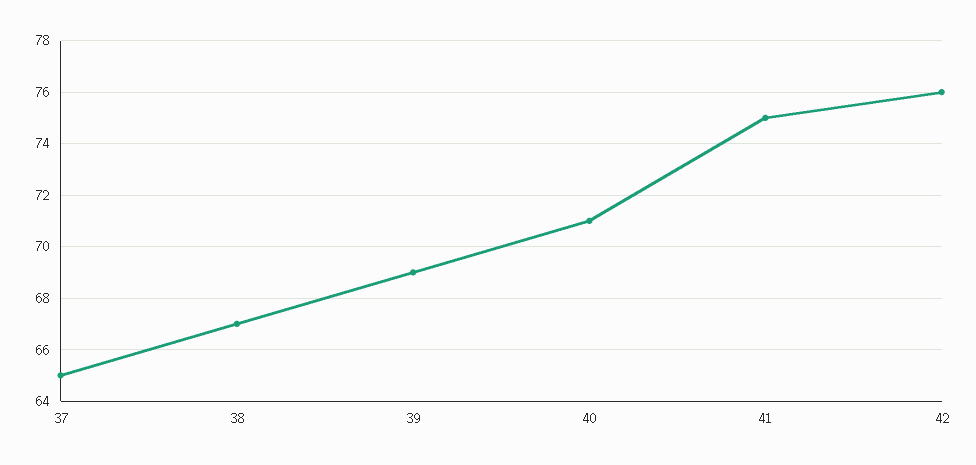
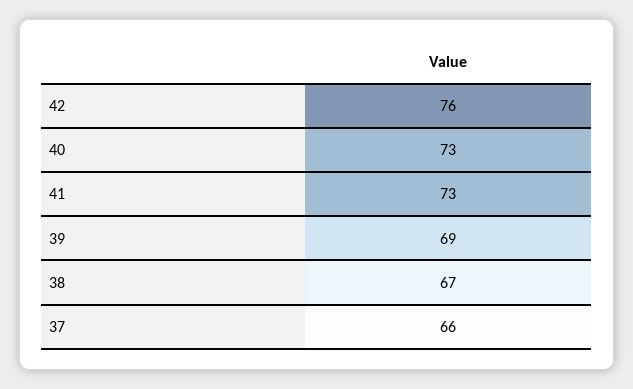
37: 65 -> 66
40: 71 -> 73
41: 75 -> 73

